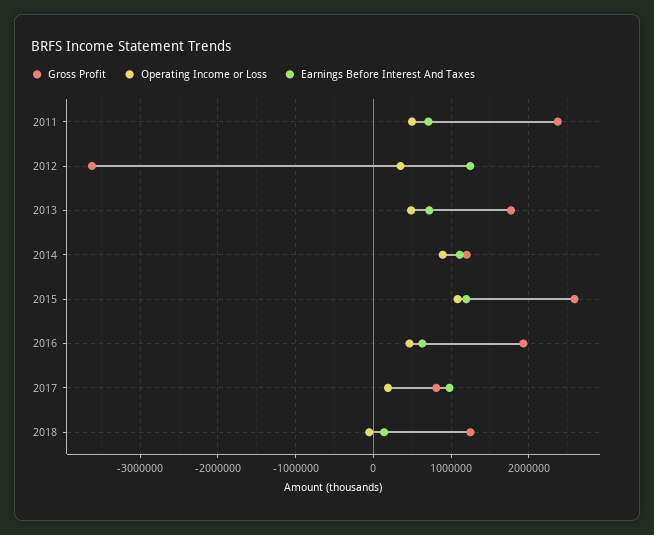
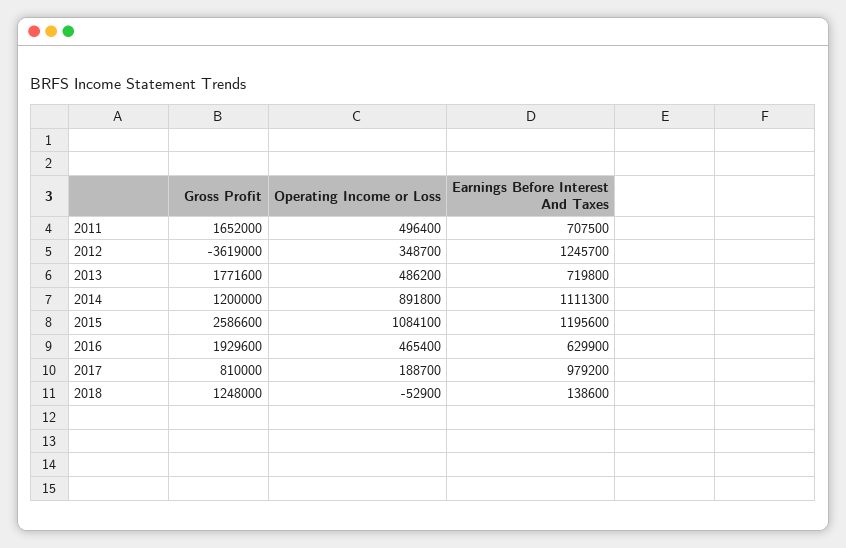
Gross Profit, 2011: 2400000 -> 1652000

